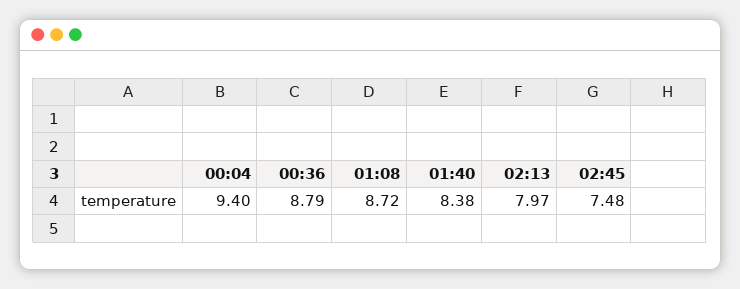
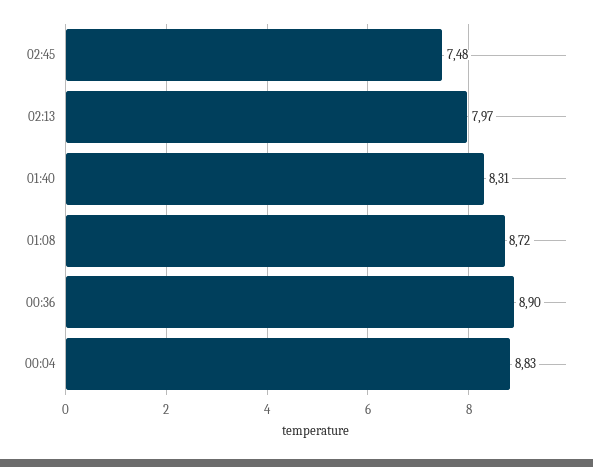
00:04: 9.4 -> 8.83
00:36: 8.79 -> 8.9
01:40: 8.38 -> 8.31

